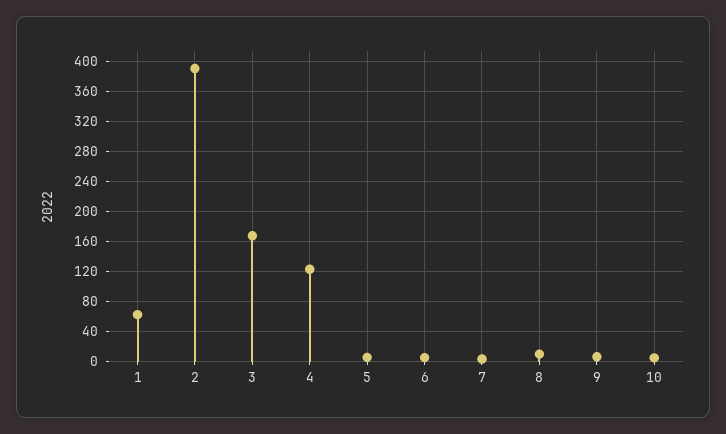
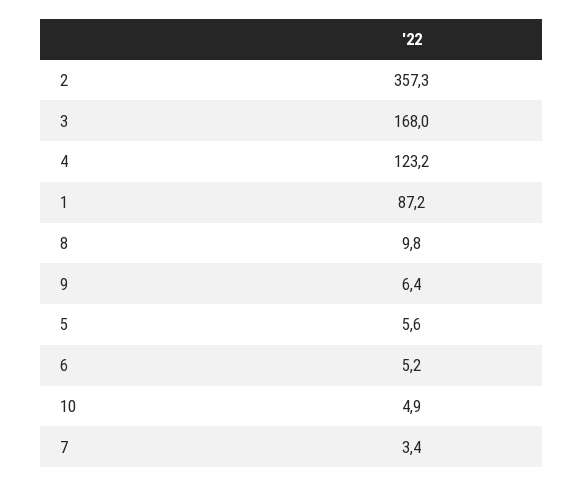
1: 60 -> 87.2
2: 390 -> 357.3

